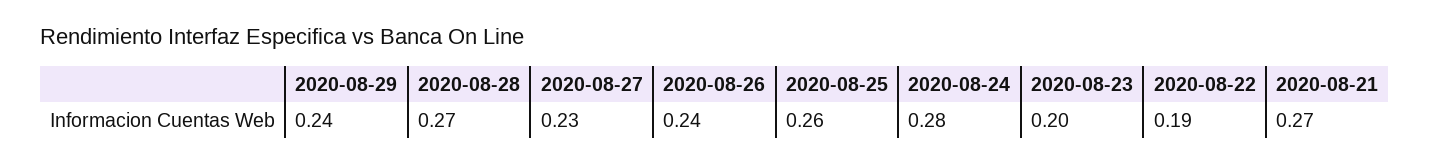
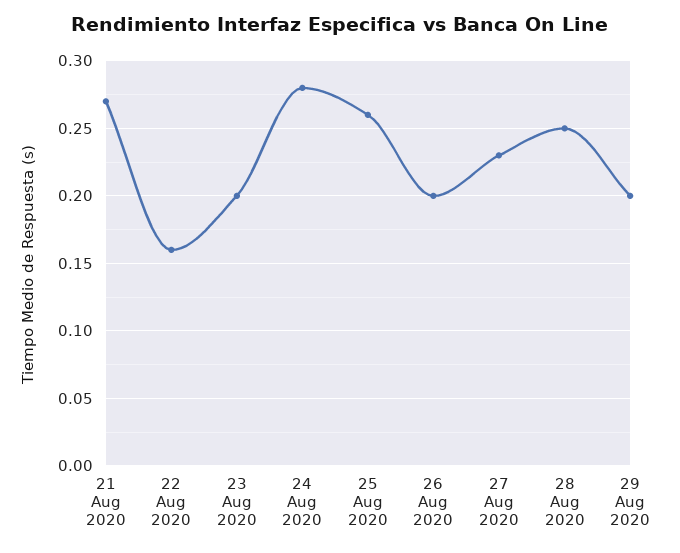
2020-08-29: 0.24 -> 0.2
2020-08-28: 0.27 -> 0.25
2020-08-26: 0.24 -> 0.2
2020-08-22: 0.19 -> 0.16

